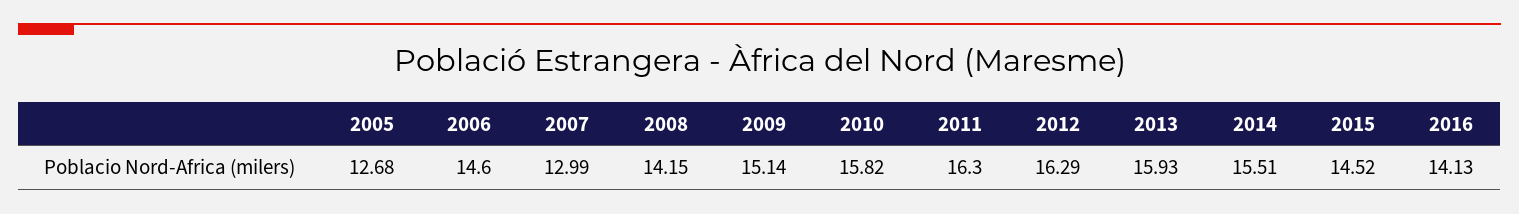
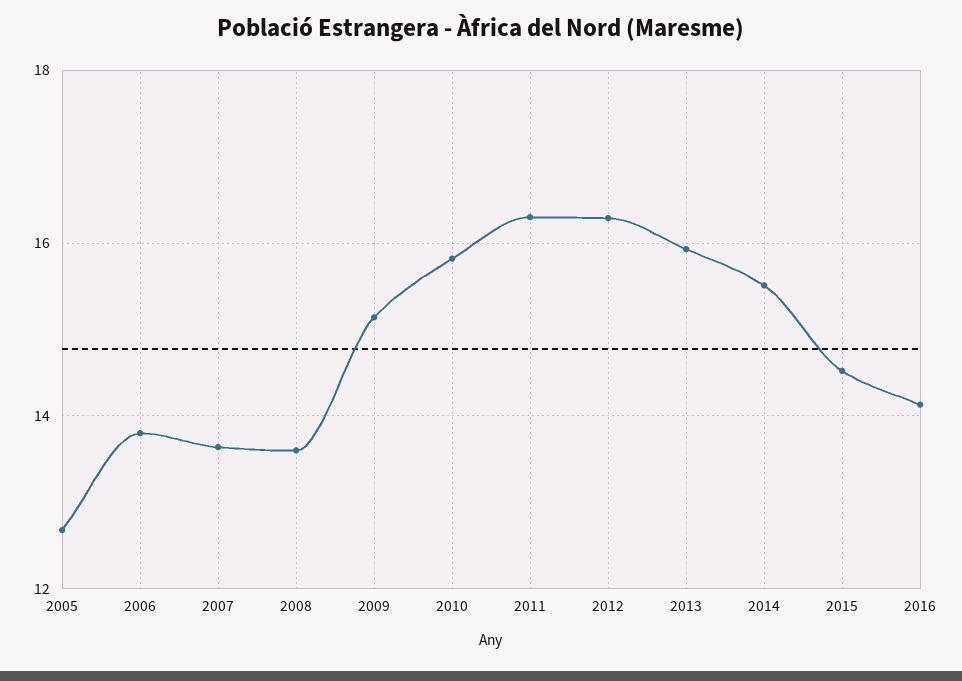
2006: 14.6 -> 13.8
2007: 12.99 -> 13.6
2008: 14.15 -> 13.6

